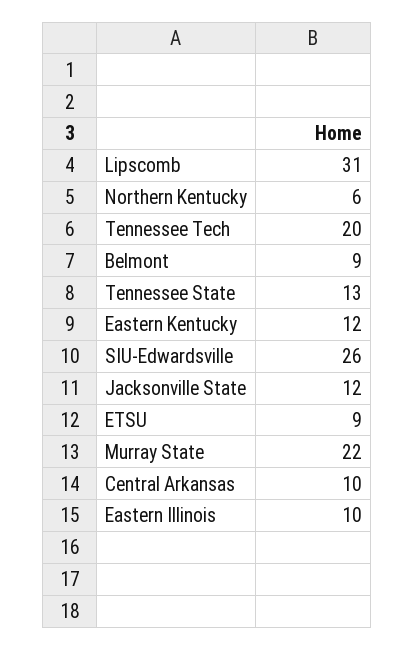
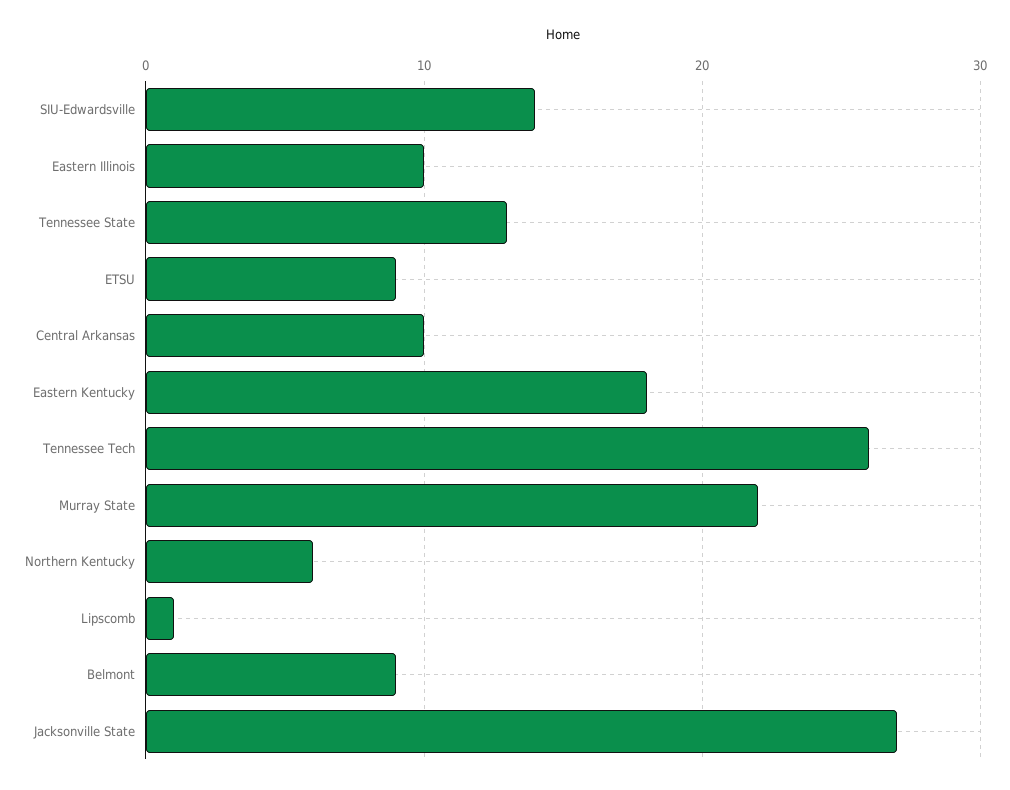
Lipscomb: 31 -> 1
Tennessee Tech: 20 -> 26
Eastern Kentucky: 12 -> 18
SIU-Edwardsville: 26 -> 14
Jacksonville State: 12 -> 27

